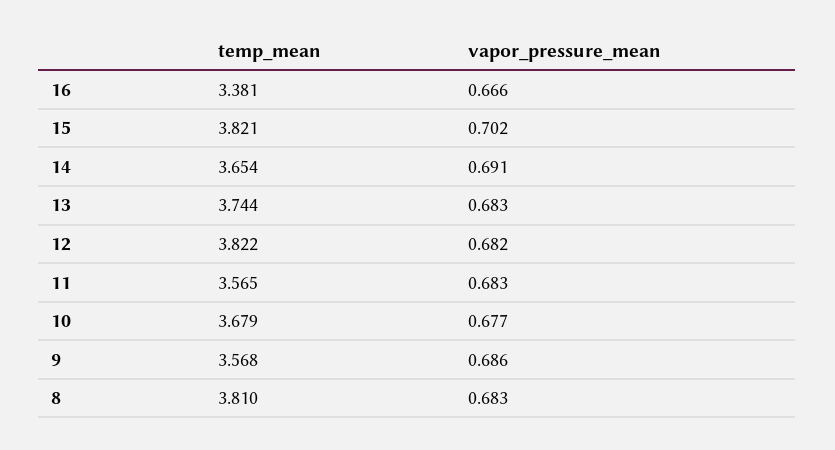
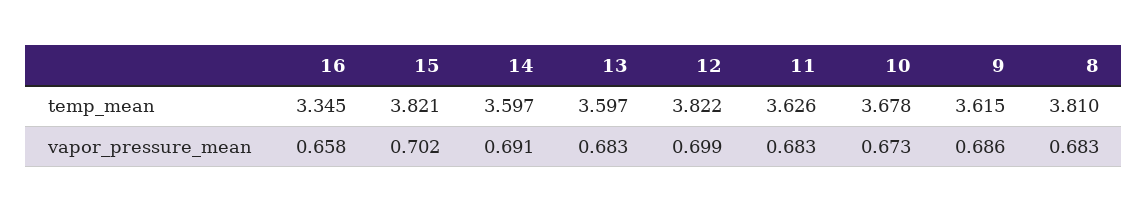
temp_mean, 16: 3.381 -> 3.345
vapor_pressure_mean, 16: 0.666 -> 0.658
temp_mean, 14: 3.654 -> 3.597
temp_mean, 13: 3.744 -> 3.597
vapor_pressure_mean, 12: 0.682 -> 0.699
temp_mean, 11: 3.565 -> 3.626
temp_mean, 10: 3.679 -> 3.678
vapor_pressure_mean, 10: 0.677 -> 0.673
temp_mean, 9: 3.568 -> 3.615

